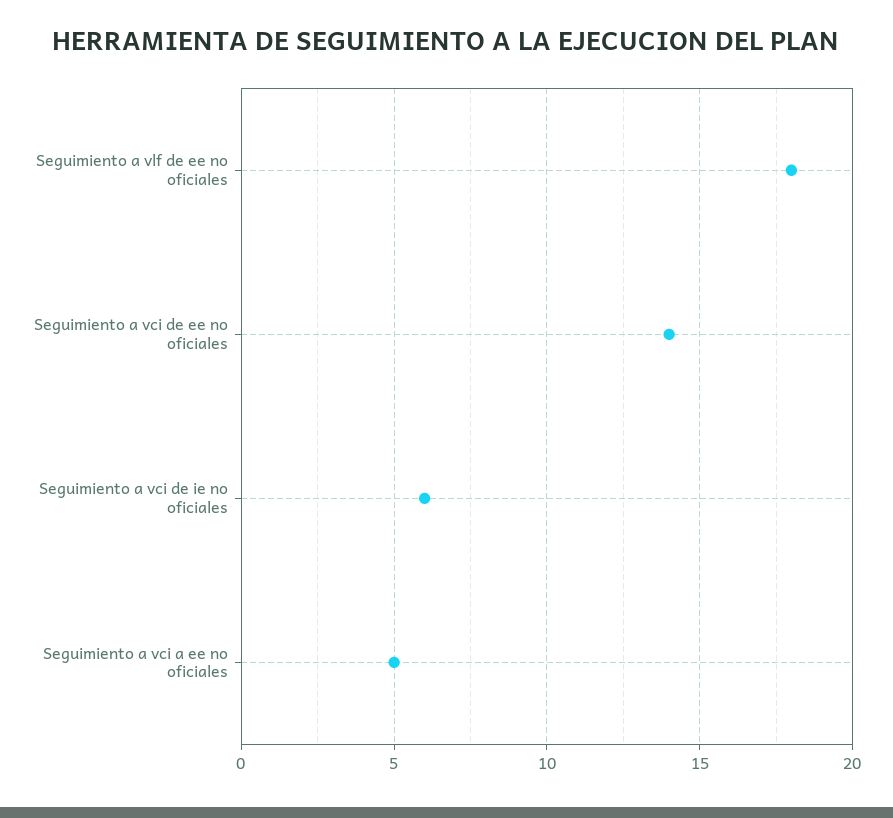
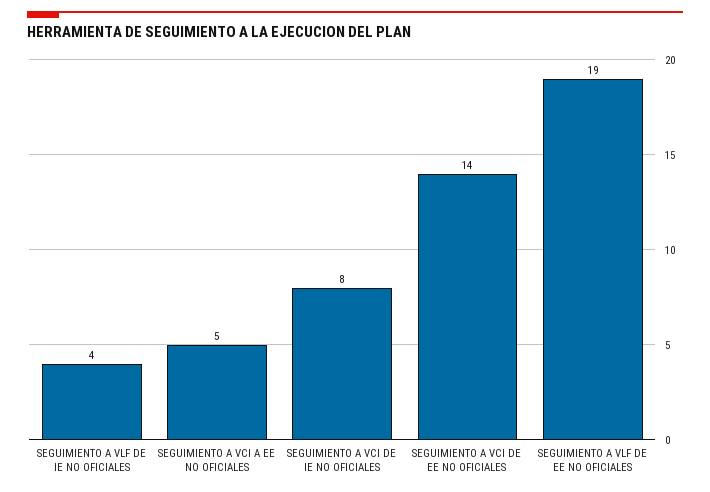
Seguimiento a vlf de ee no oficiales: 18 -> 19
Seguimiento a vci de ie no oficiales: 6 -> 8
SEGUIMIENTO A VLF DE IE NO OFICIALES: none -> 4

